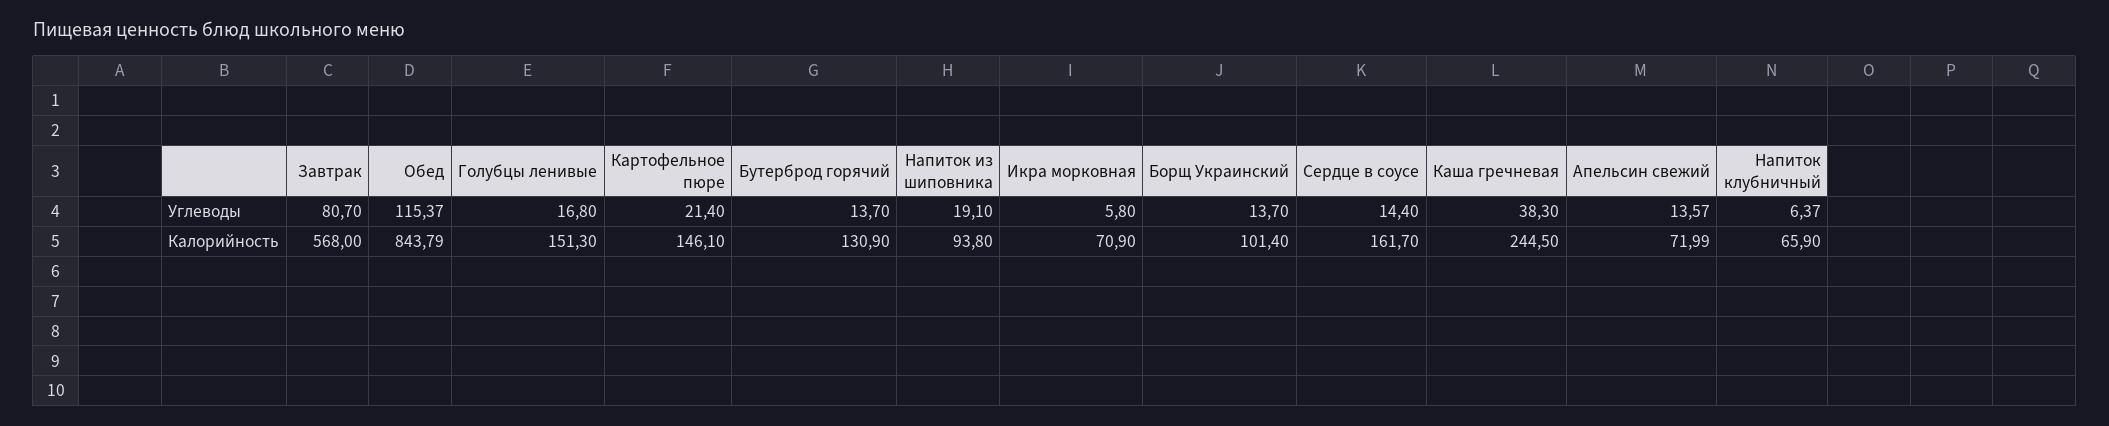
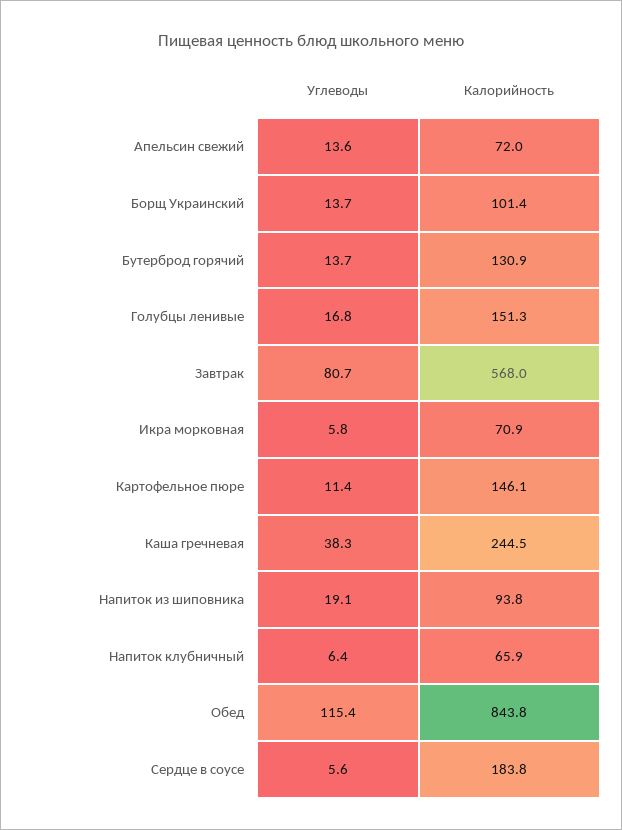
Картофельное пюре, Углеводы: 21.4 -> 11.4
Сердце в соусе, Углеводы: 14.4 -> 5.6
Сердце в соусе, Калорийность: 161.7 -> 183.8

